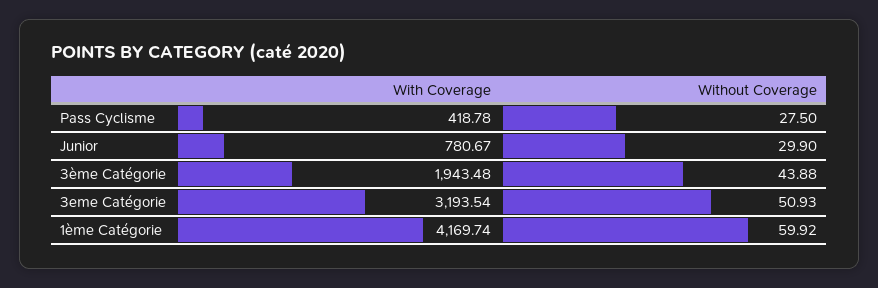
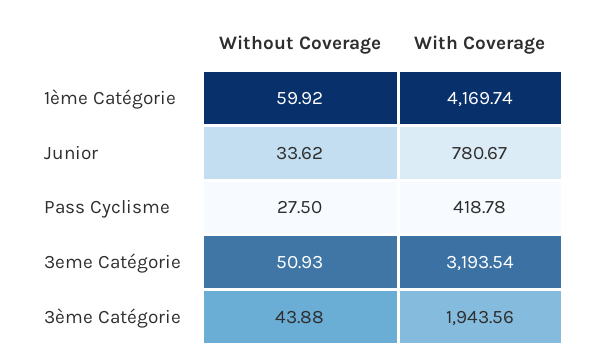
Without Coverage, Junior: 29.9 -> 33.62
With Coverage, 3ème Catégorie: 1943.48 -> 1943.56

